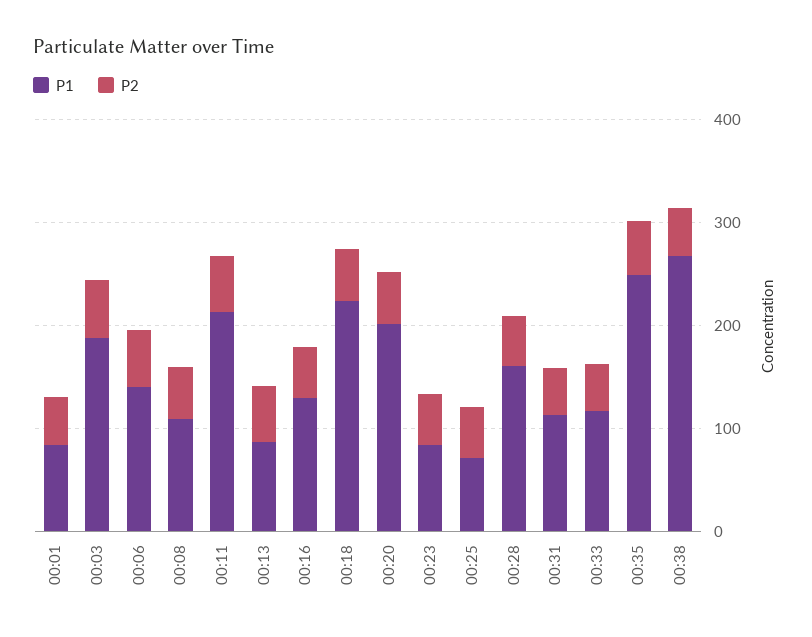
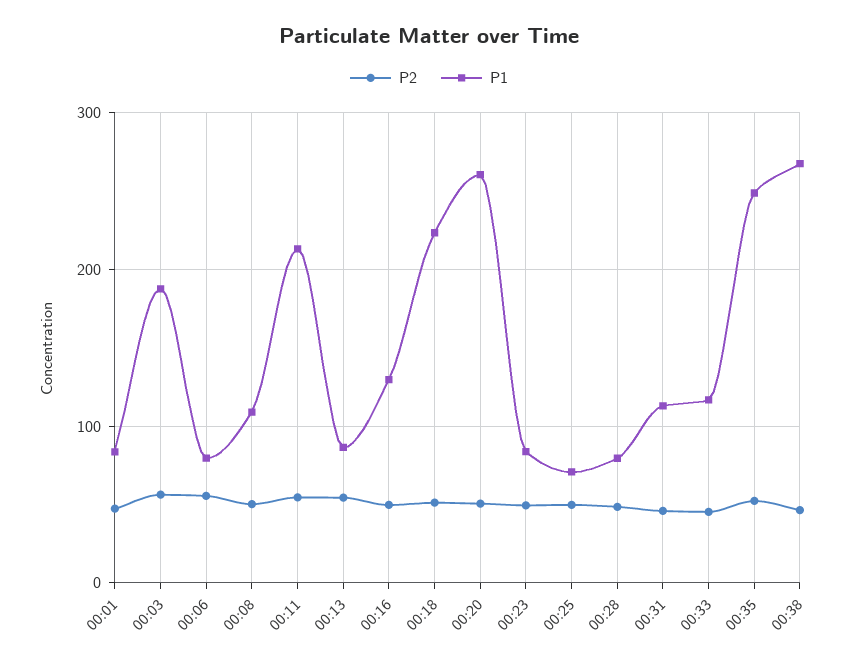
P1, 00:06: 140 -> 80
P1, 00:20: 200 -> 260
P1, 00:28: 160 -> 80

